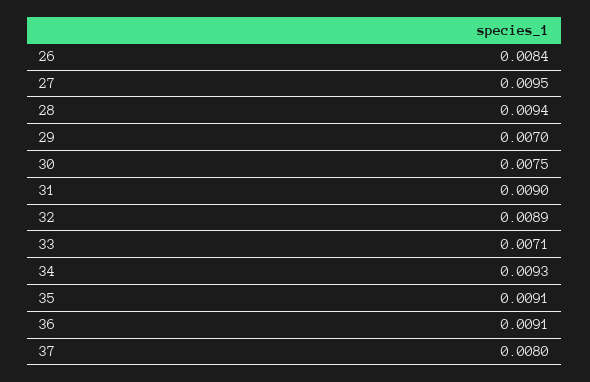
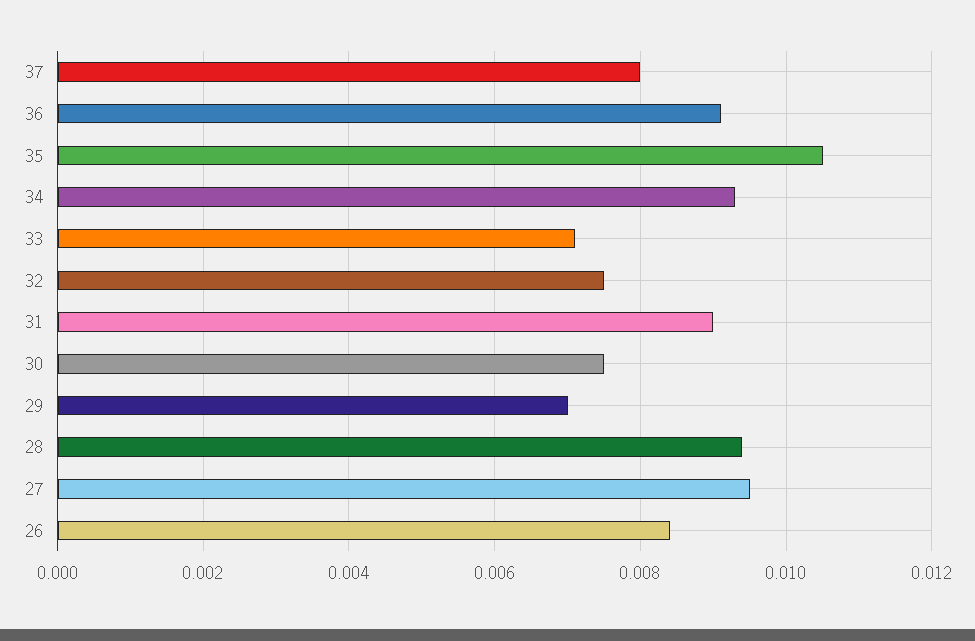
32: 0.0089 -> 0.0075
35: 0.0091 -> 0.0105

